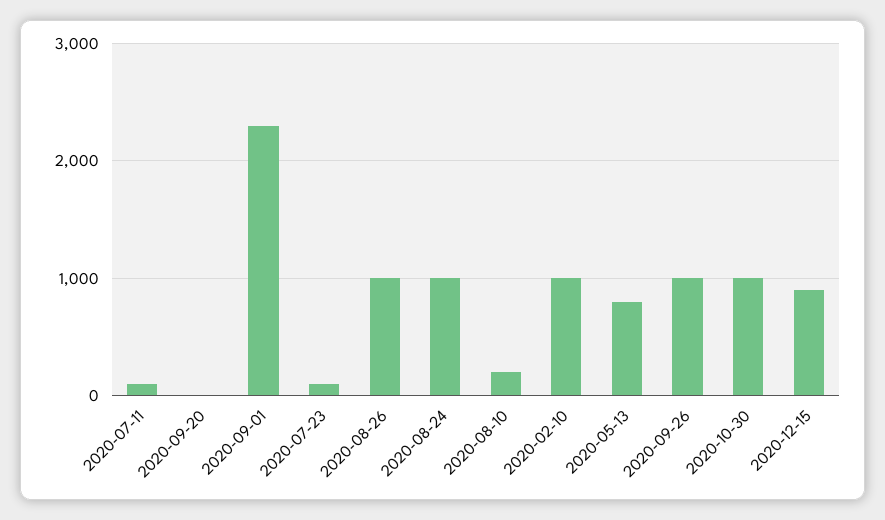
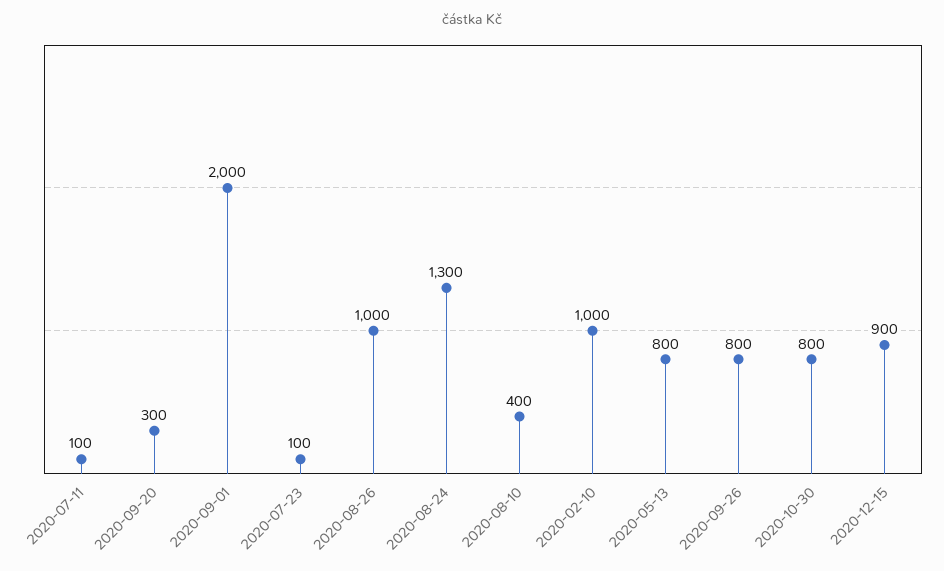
2020-09-20: 0 -> 300
2020-09-01: 2300 -> 2000
2020-08-24: 1000 -> 1300
2020-08-10: 200 -> 400
2020-09-26: 1000 -> 800
2020-10-30: 1000 -> 800

